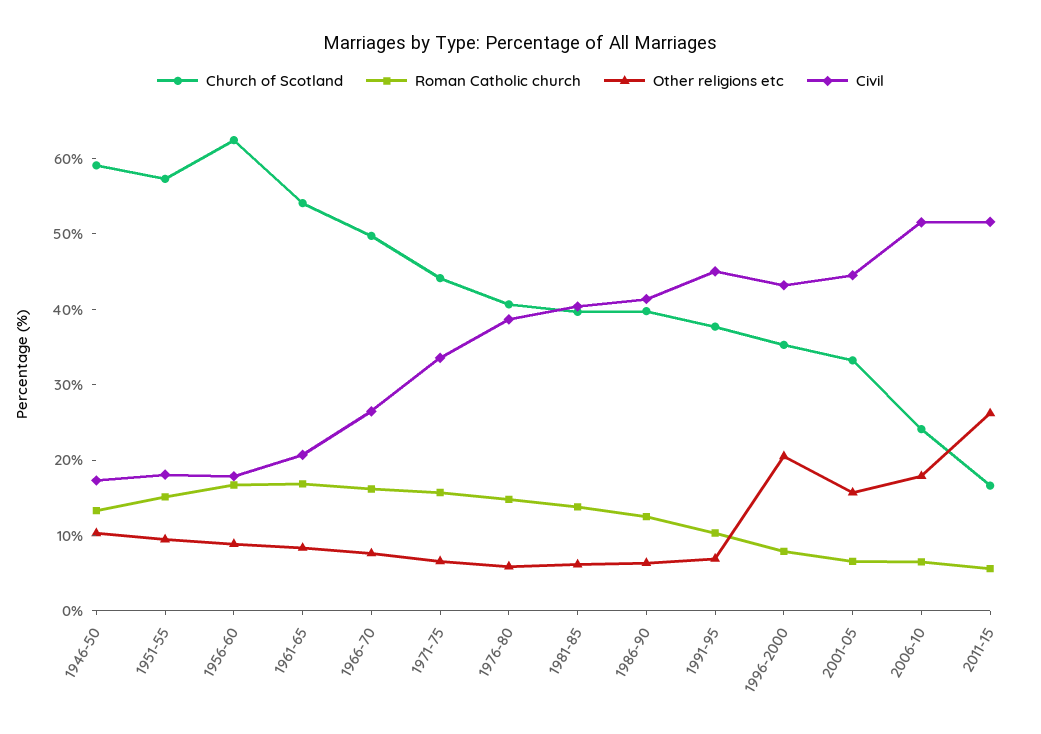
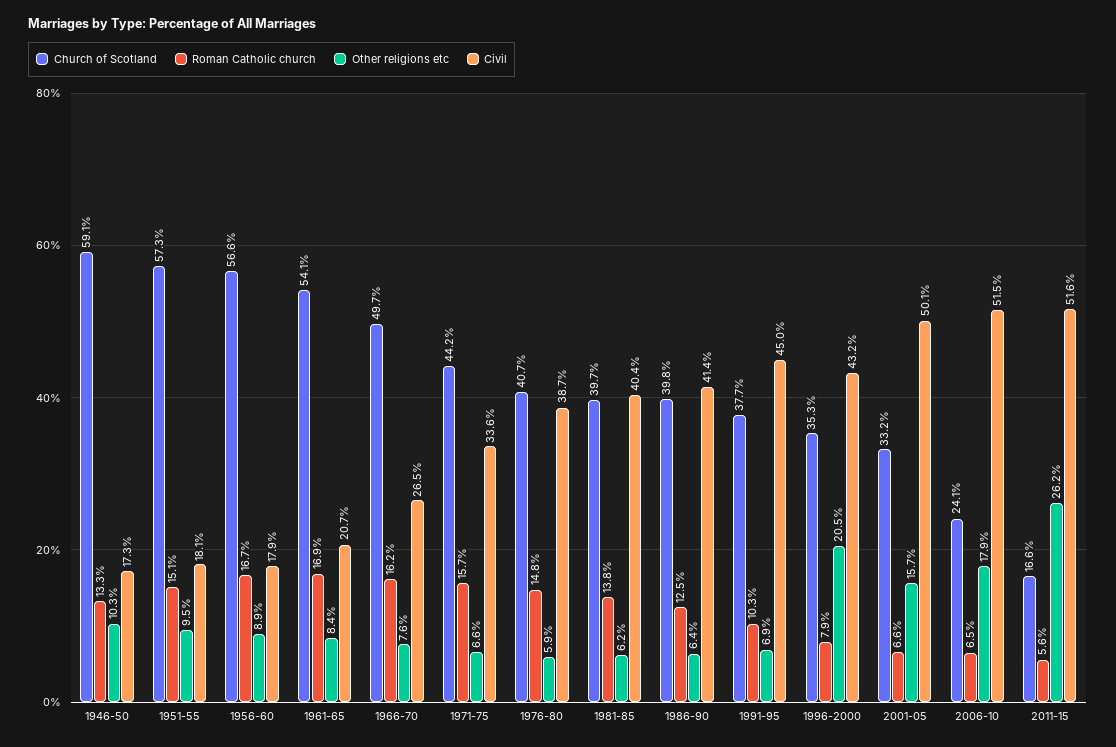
Church of Scotland, 1956-60: 62 -> 56.6
Civil, 2001-05: 44 -> 50.1

